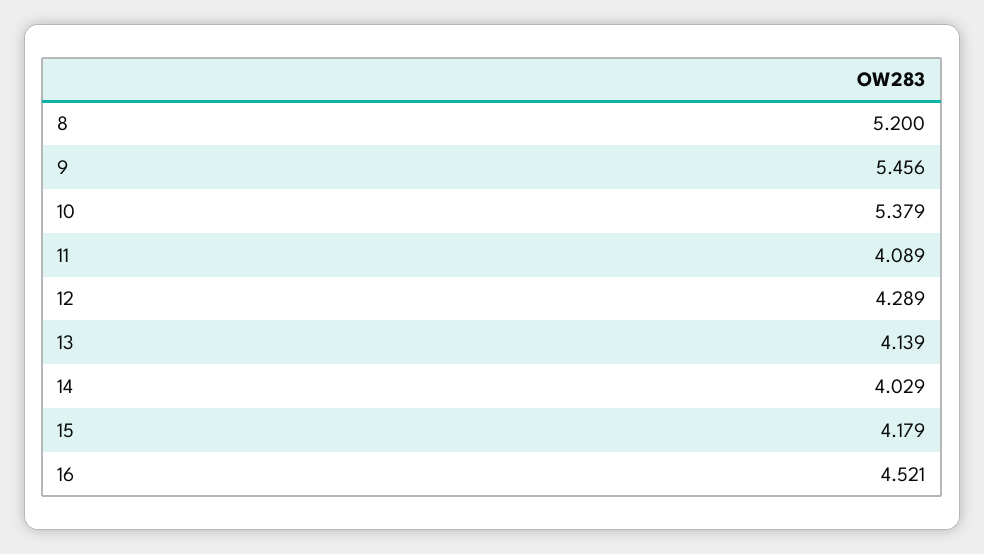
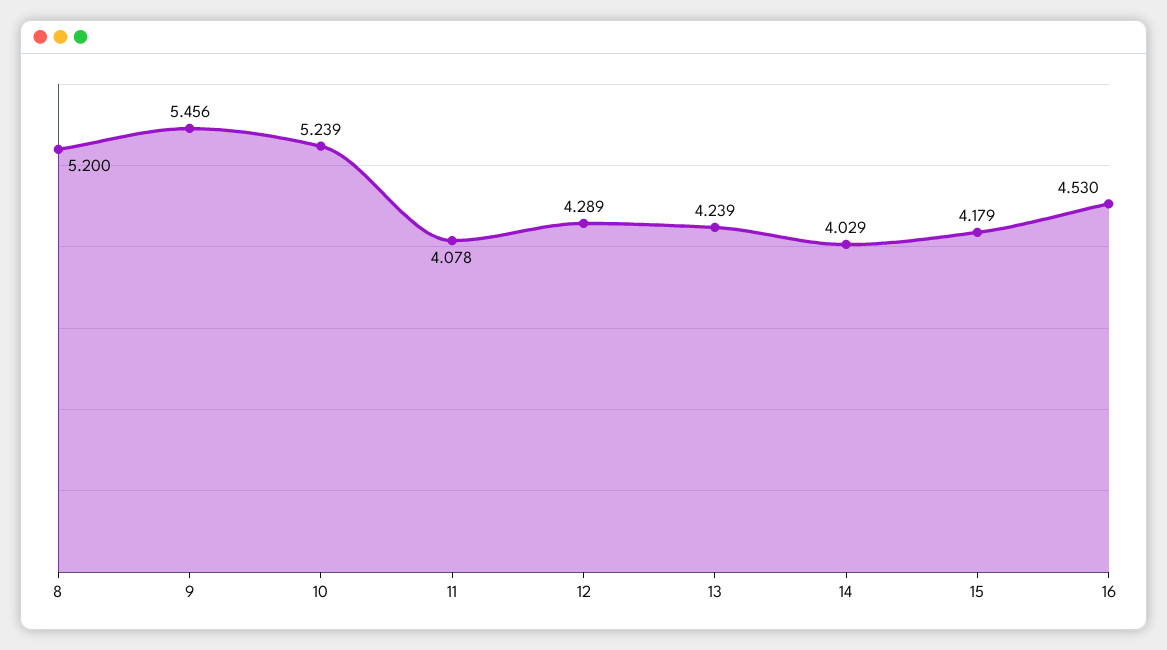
10: 5.379 -> 5.239
11: 4.089 -> 4.078
13: 4.139 -> 4.239
16: 4.521 -> 4.53

